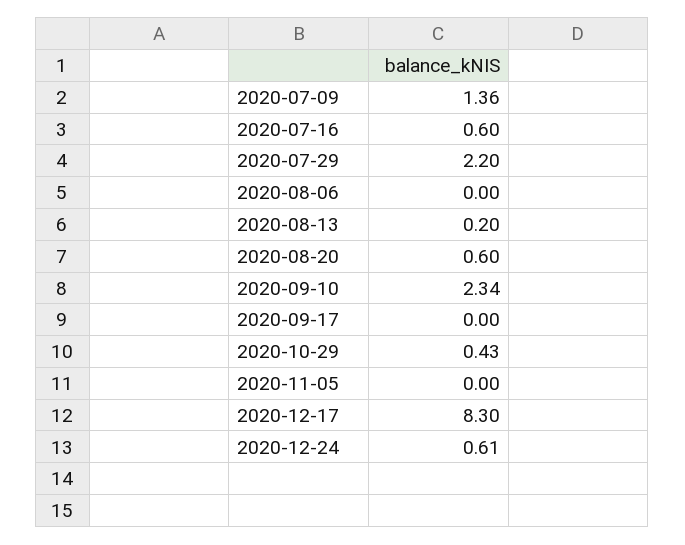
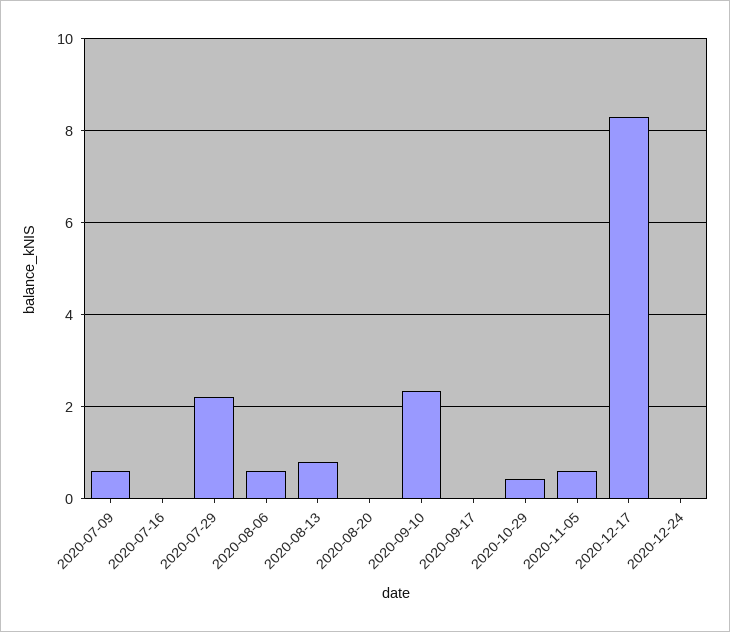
2020-07-09: 1.36 -> 0.6
2020-07-16: 0.6 -> 0
2020-08-06: 0 -> 0.6
2020-08-13: 0.2 -> 0.8
2020-08-20: 0.6 -> 0
2020-11-05: 0 -> 0.6
2020-12-24: 0.61 -> 0

